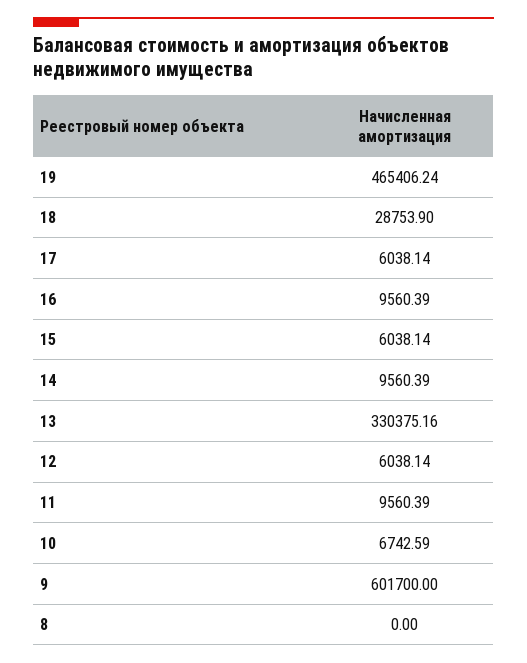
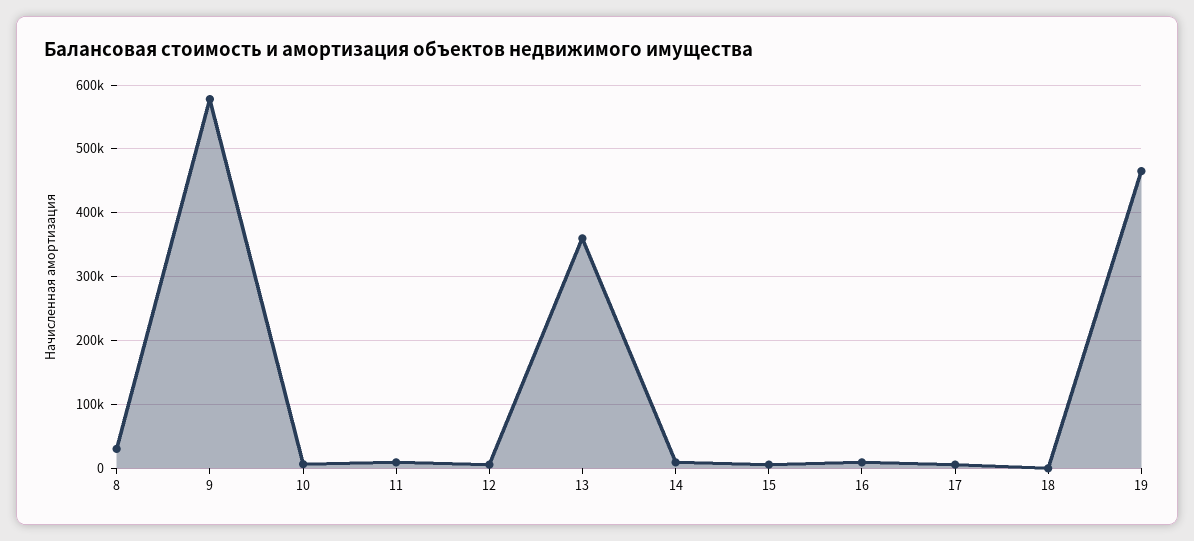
18: 28753.9 -> 0
13: 330375.16 -> 360000
9: 601700 -> 580000
8: 0 -> 30000

